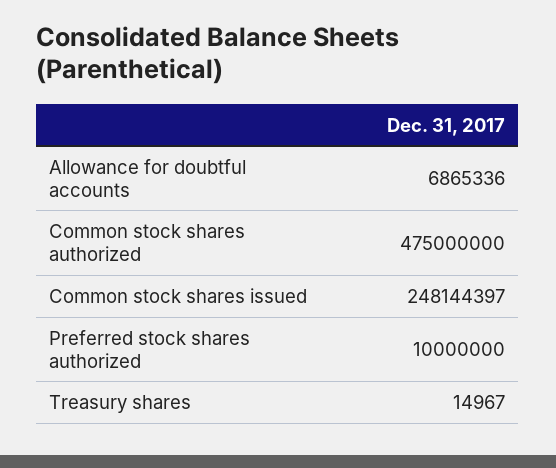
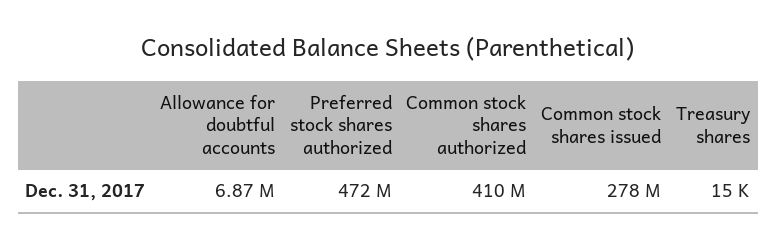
Common stock shares authorized: 475000000 -> 410000000
Common stock shares issued: 248144397 -> 278000000
Preferred stock shares authorized: 10000000 -> 472000000

